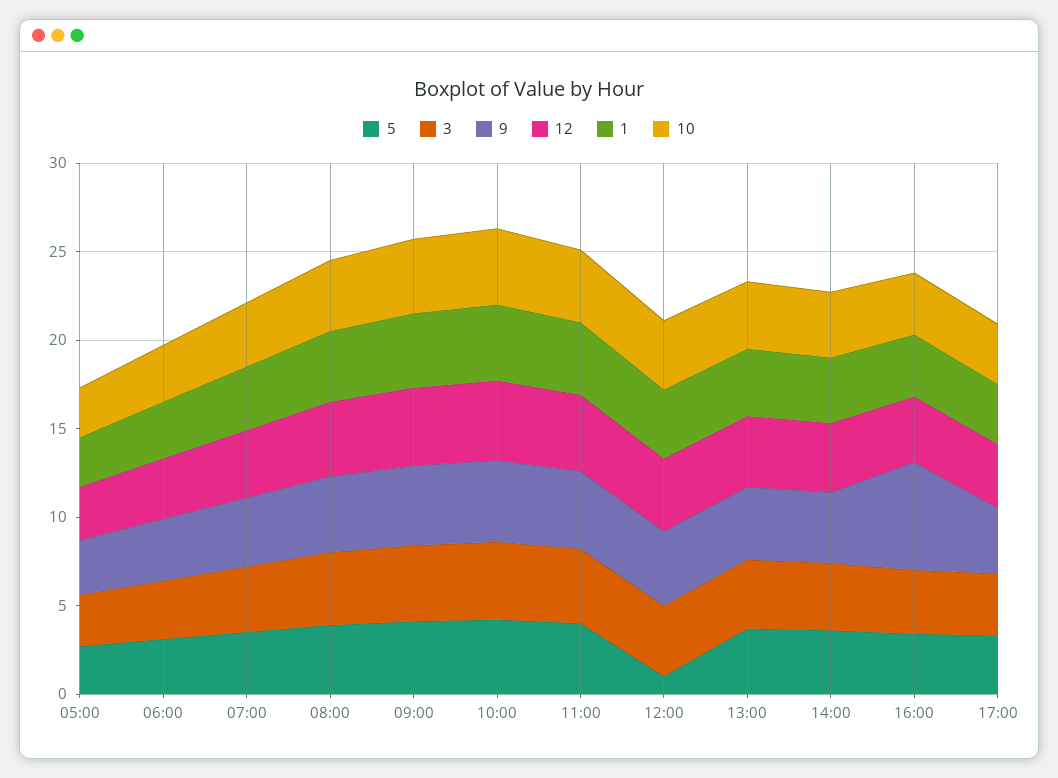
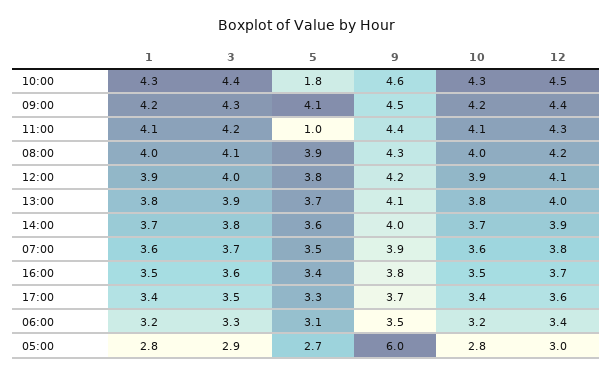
9, 05:00: 3 -> 6
5, 10:00: 4 -> 1.8
5, 11:00: 4 -> 1
5, 12:00: 1 -> 3.8
9, 16:00: 6 -> 3.8

